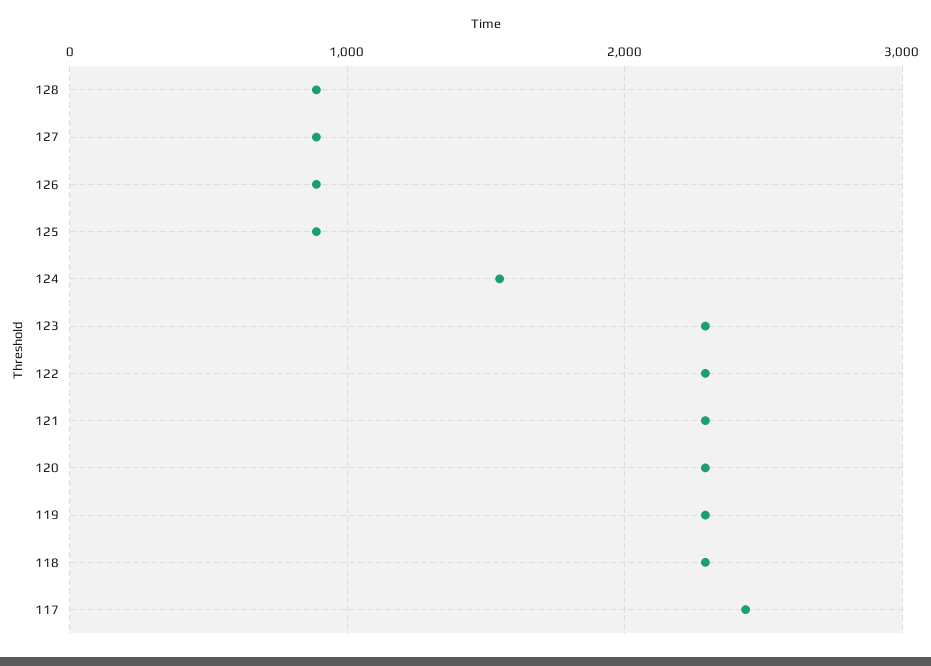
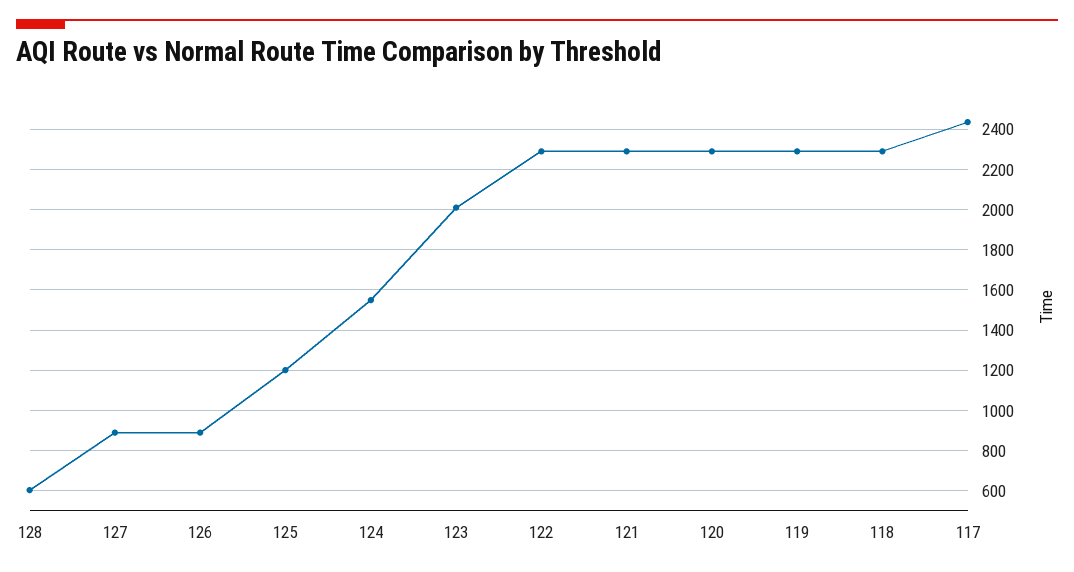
128: 900 -> 600
125: 900 -> 1200
123: 2300 -> 2000

